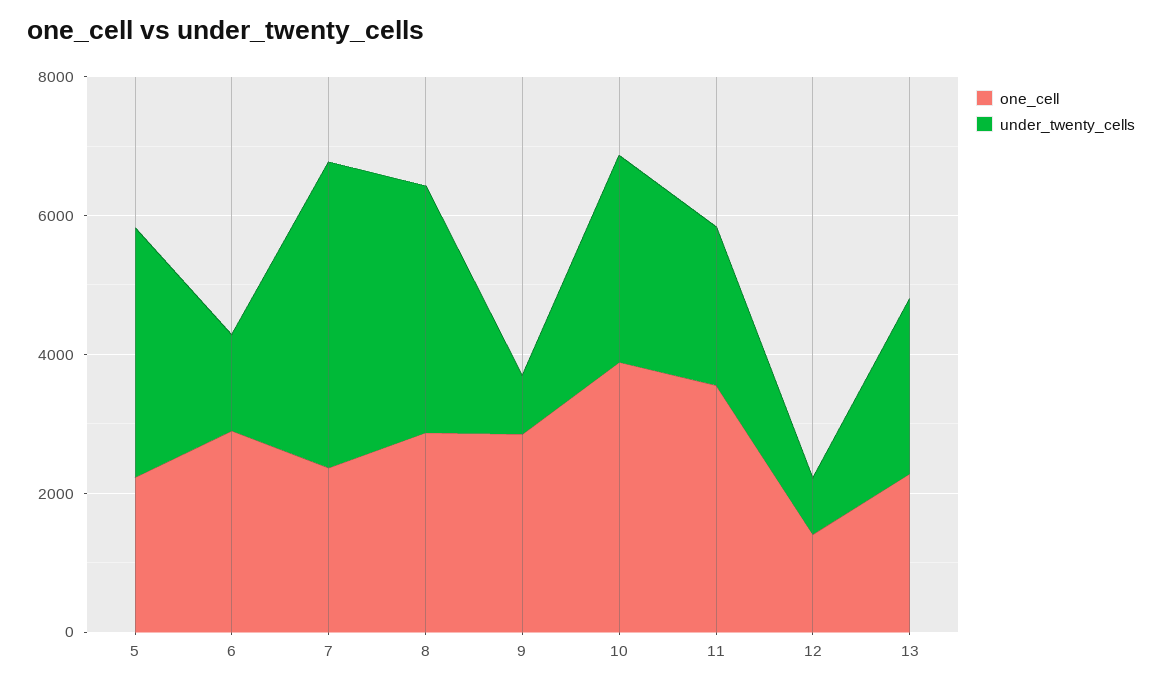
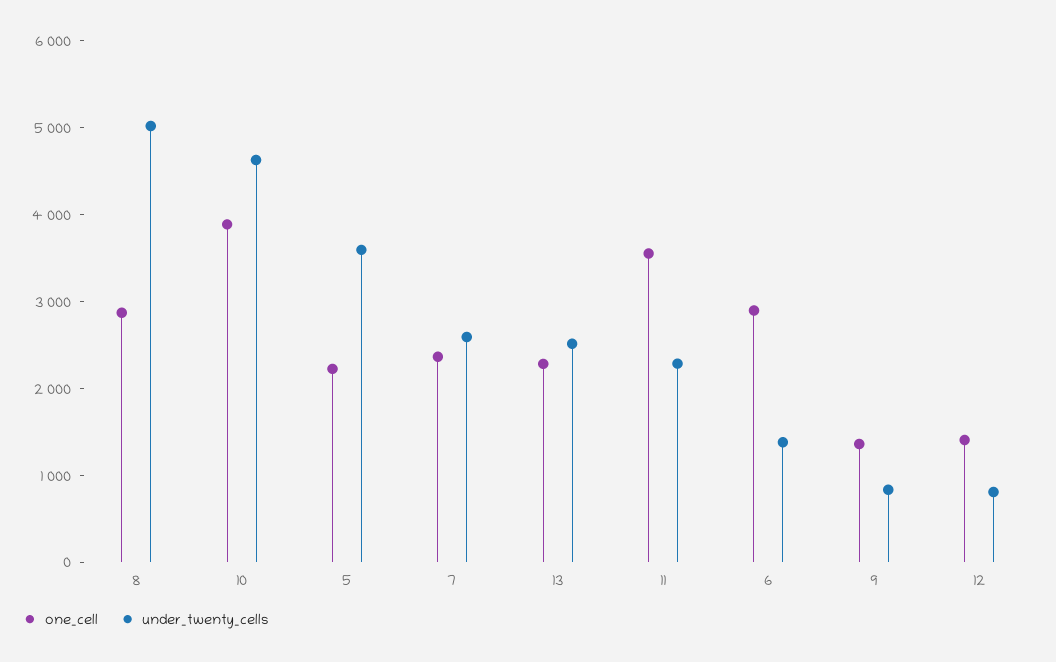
under_twenty_cells, 7: 4500 -> 2600
under_twenty_cells, 8: 3500 -> 5000
one_cell, 9: 3000 -> 1400
under_twenty_cells, 10: 3000 -> 4600

